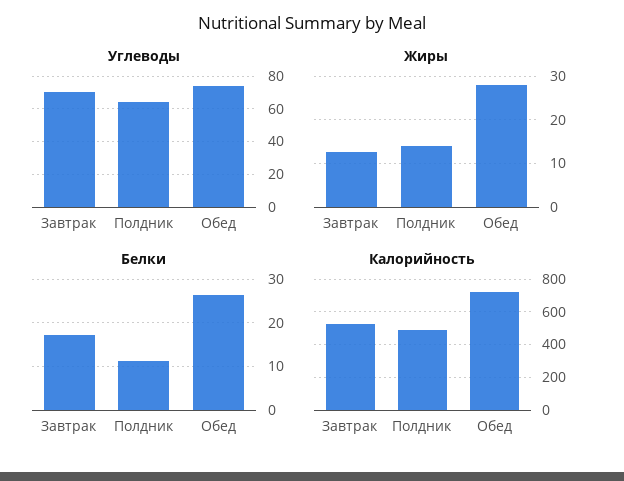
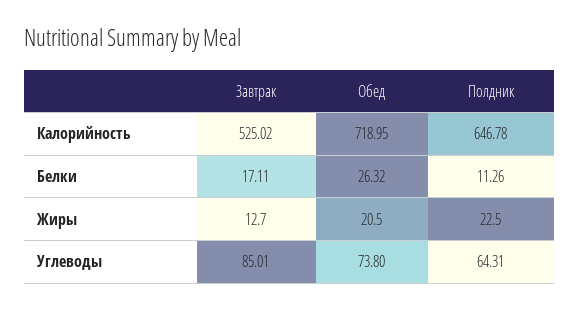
Углеводы, Завтрак: 70 -> 85.01
Жиры, Полдник: 14 -> 22.5
Жиры, Обед: 28 -> 20.5
Калорийность, Полдник: 500 -> 646.78

